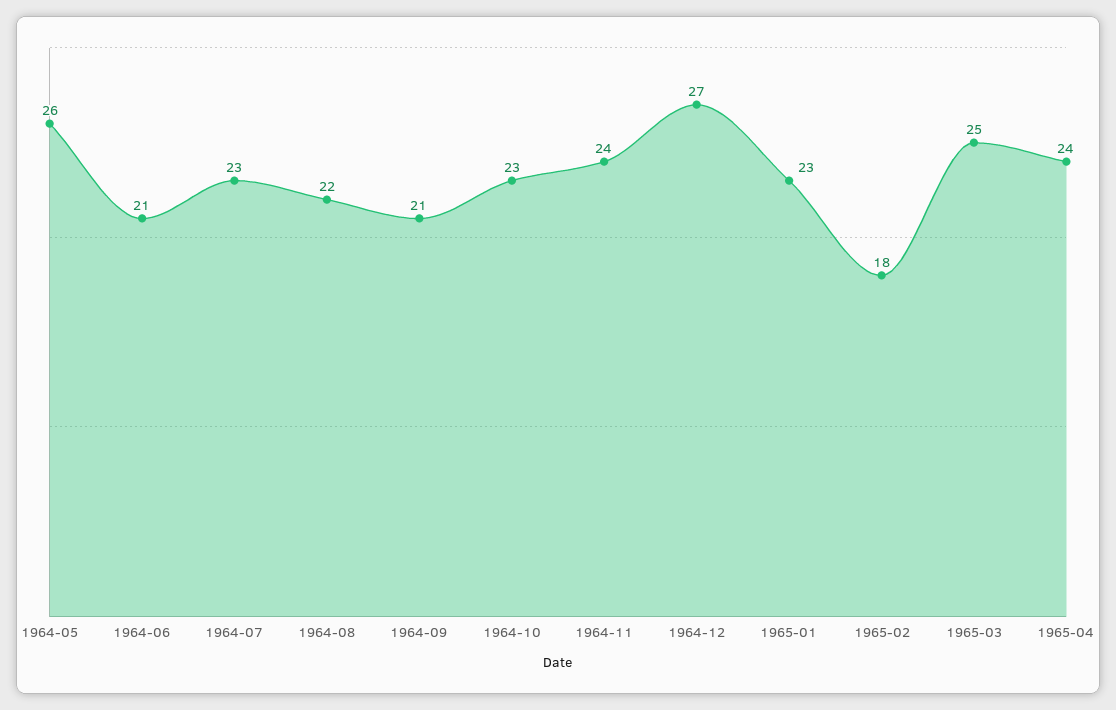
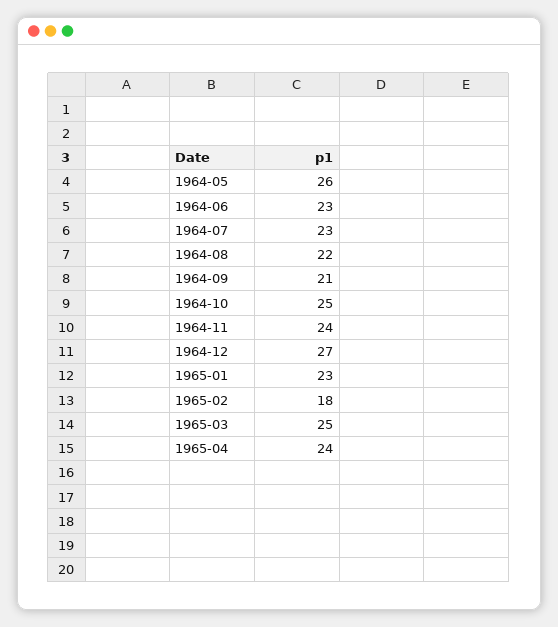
1964-06: 21 -> 23
1964-10: 23 -> 25

